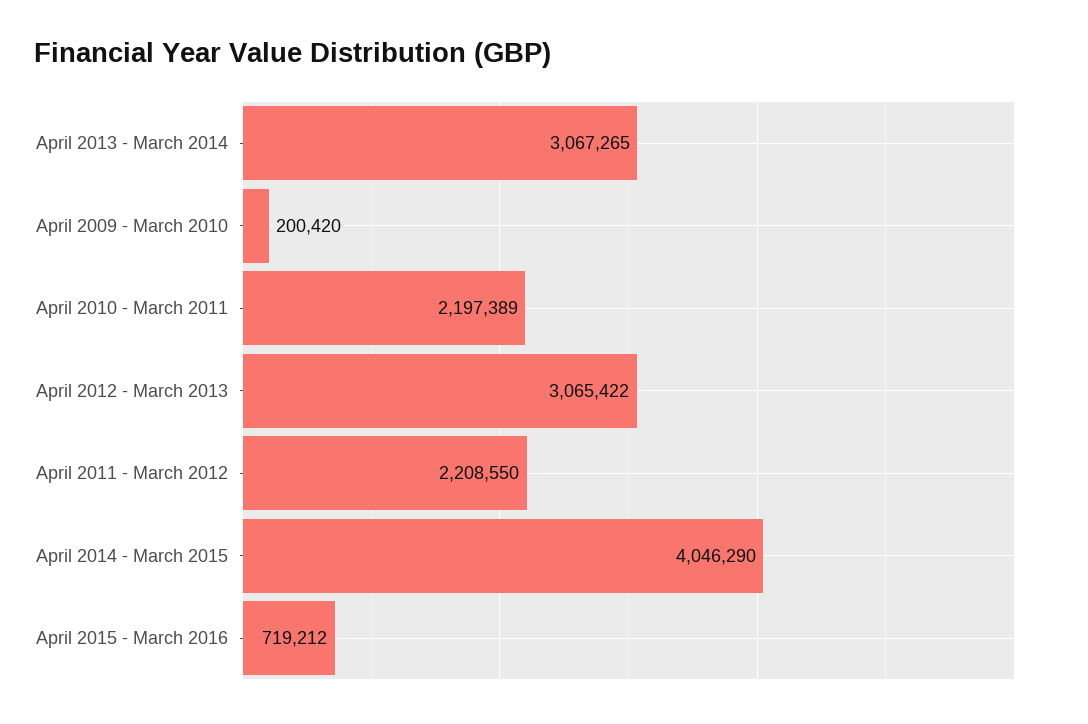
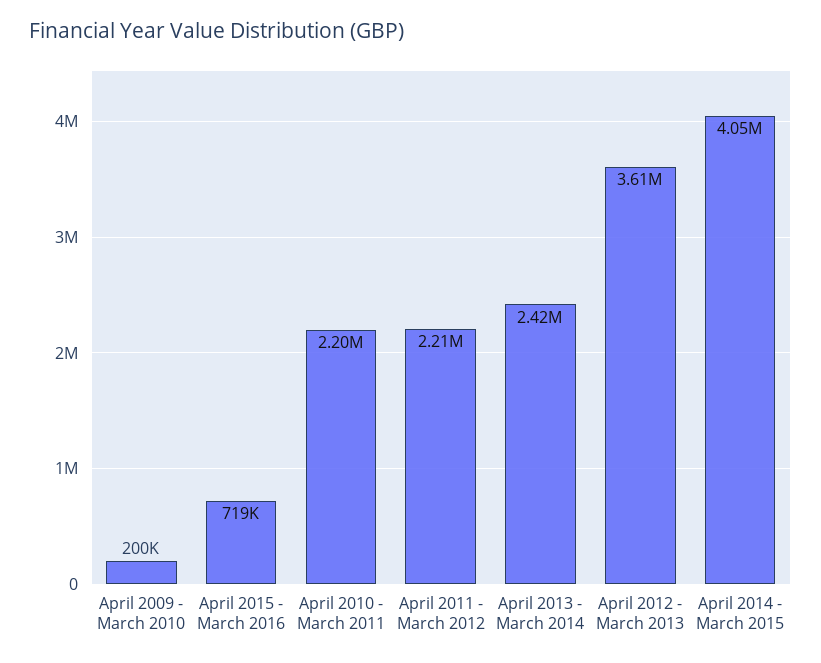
April 2013 - March 2014: 3067265 -> 2420000
April 2012 - March 2013: 3065422 -> 3610000

